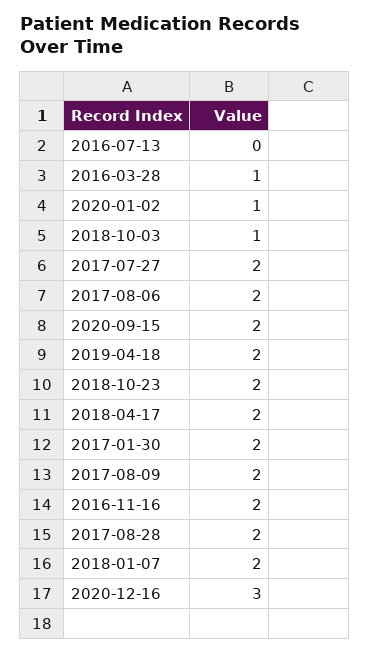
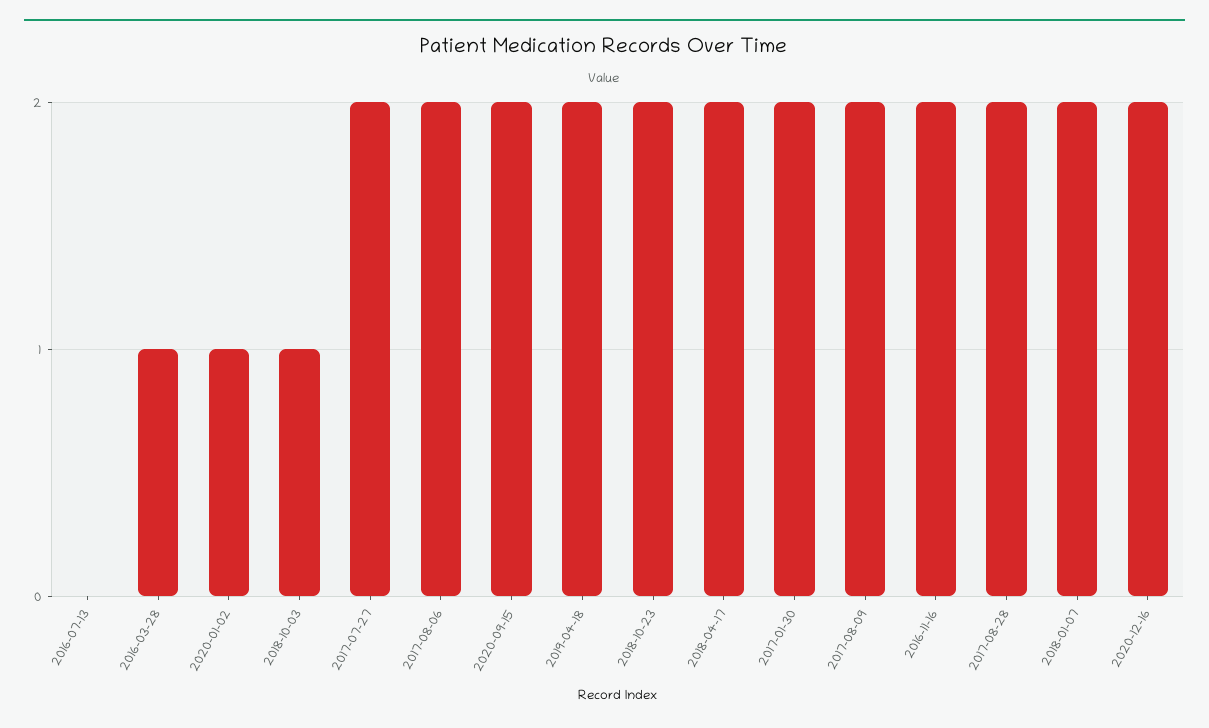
2020-12-16: 3 -> 2

